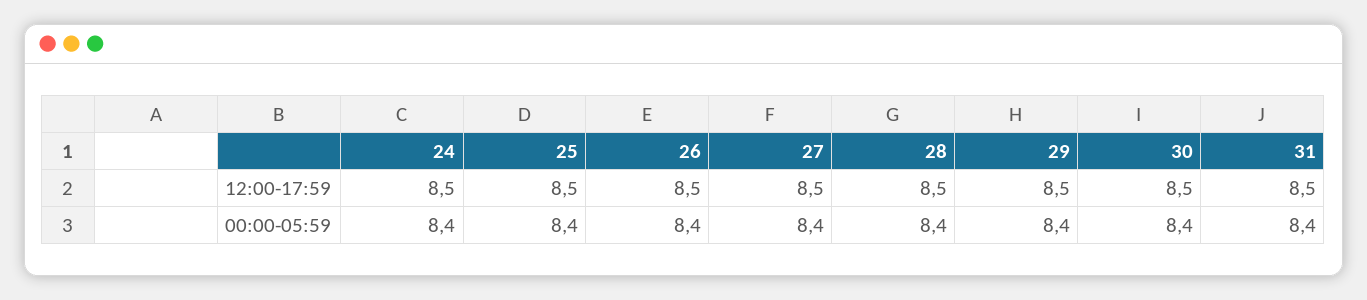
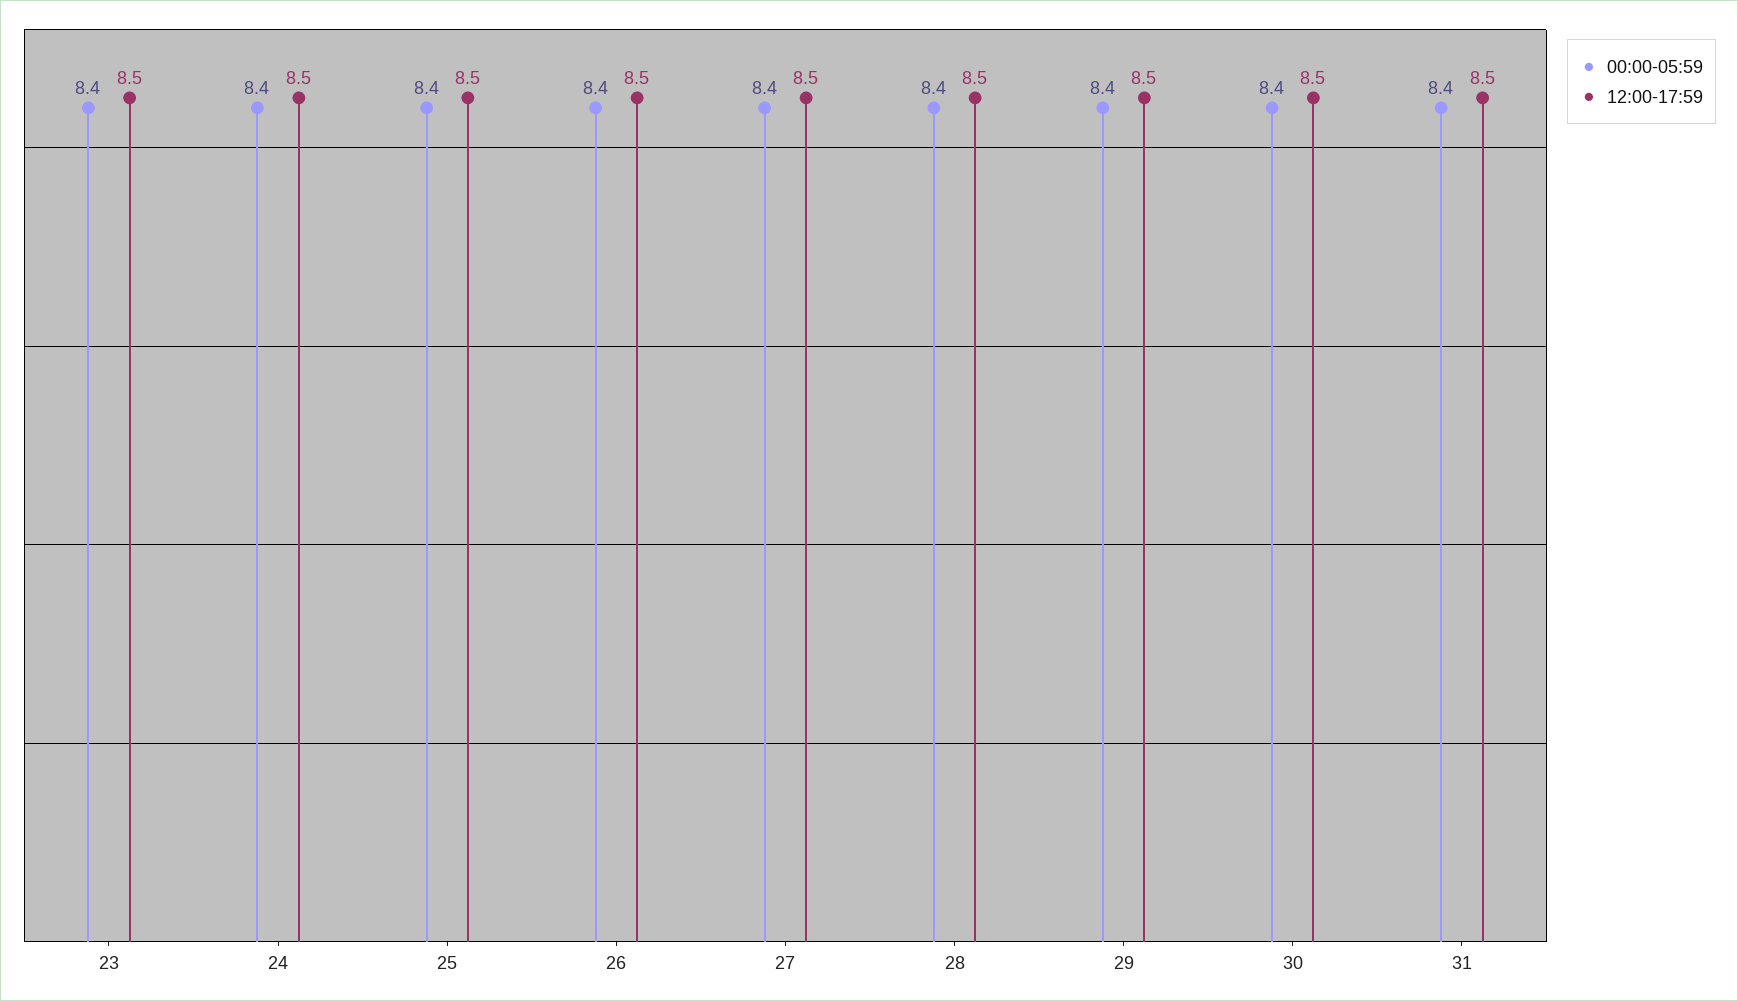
00:00-05:59, 23: none -> 8.4
12:00-17:59, 23: none -> 8.5

